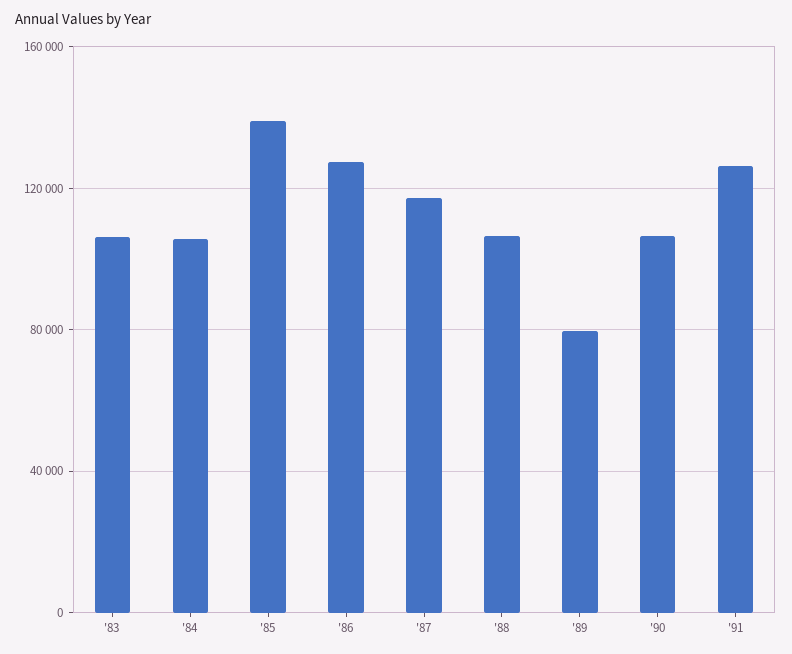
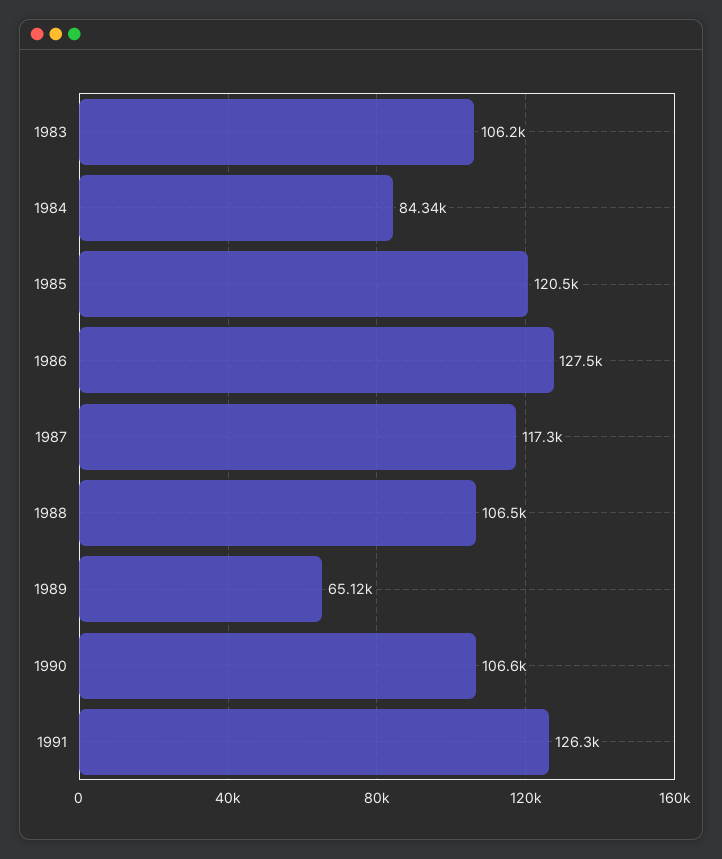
'84: 105000 -> 84340
'85: 140000 -> 120500
'89: 80000 -> 65120

